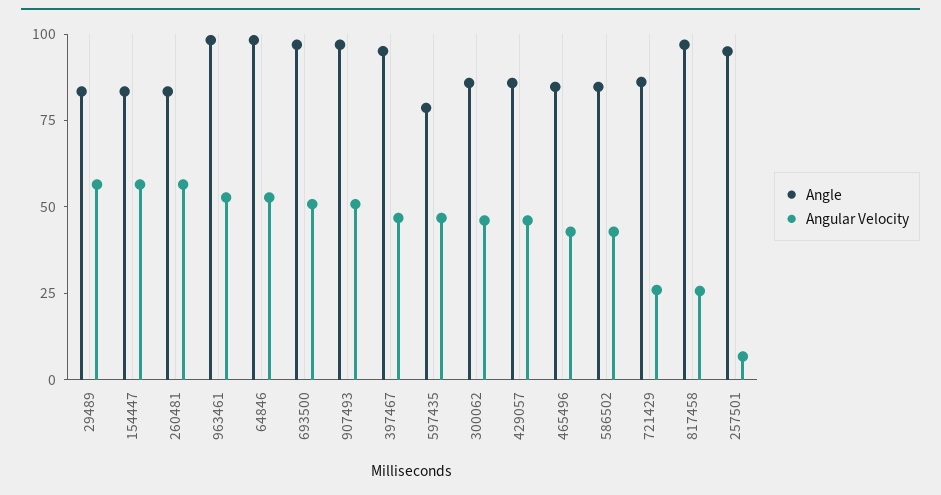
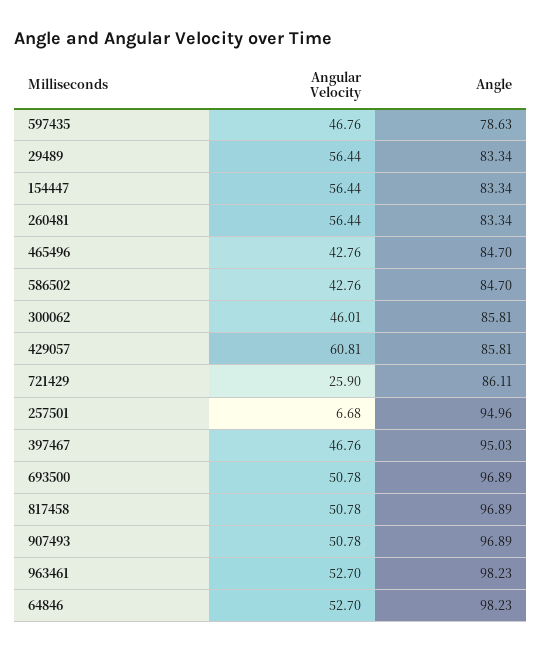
Angular Velocity, 429057: 45 -> 60.81
Angular Velocity, 817458: 25 -> 50.78

